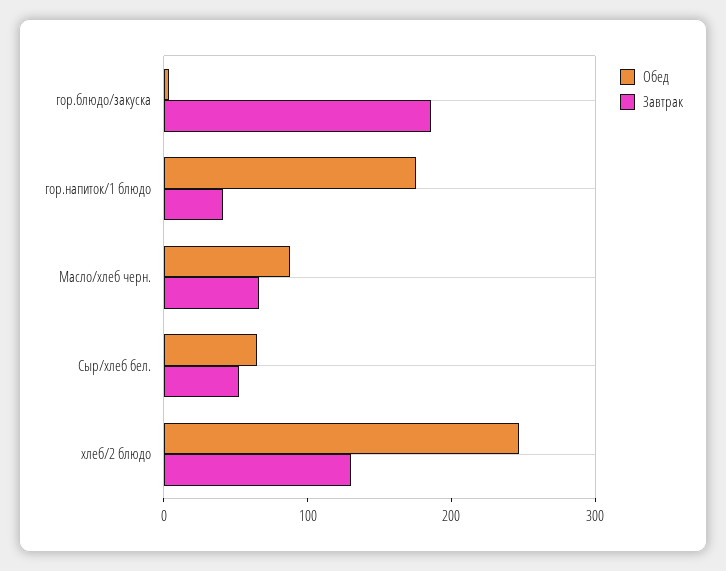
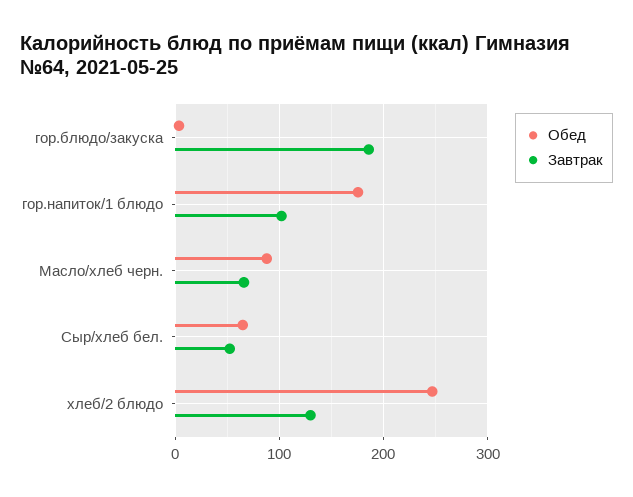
Завтрак, гор.напиток/1 блюдо: 40 -> 100

